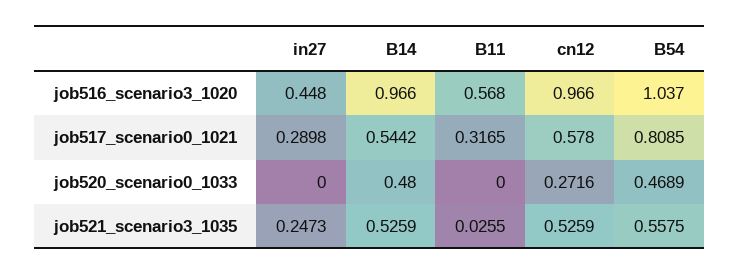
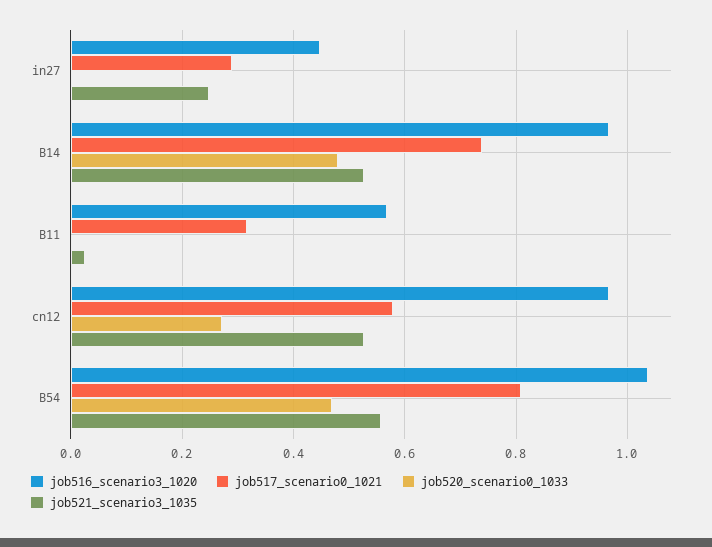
job517_scenario0_1021, B14: 0.5442 -> 0.74

